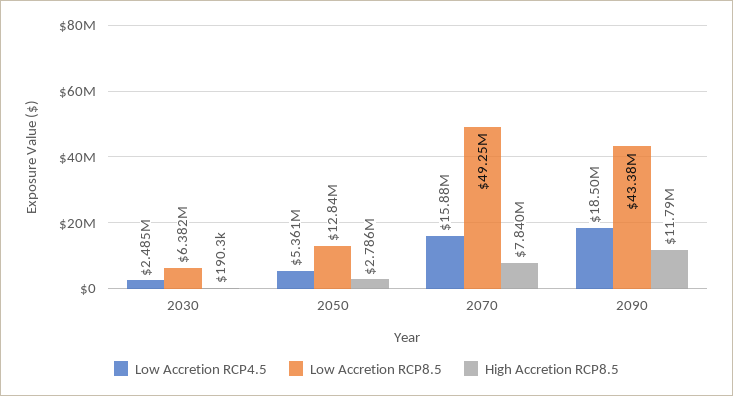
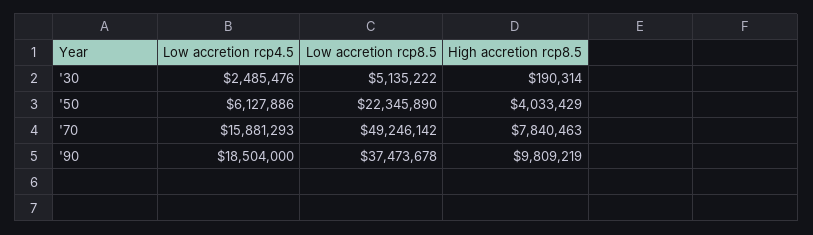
Low Accretion RCP8.5, 2030: 6382000 -> 5135222
Low Accretion RCP4.5, 2050: 5361000 -> 6127886
Low Accretion RCP8.5, 2050: 12840000 -> 22345890
High Accretion RCP8.5, 2050: 2786000 -> 4033429
Low Accretion RCP8.5, 2090: 43380000 -> 37473678
High Accretion RCP8.5, 2090: 11790000 -> 9809219

